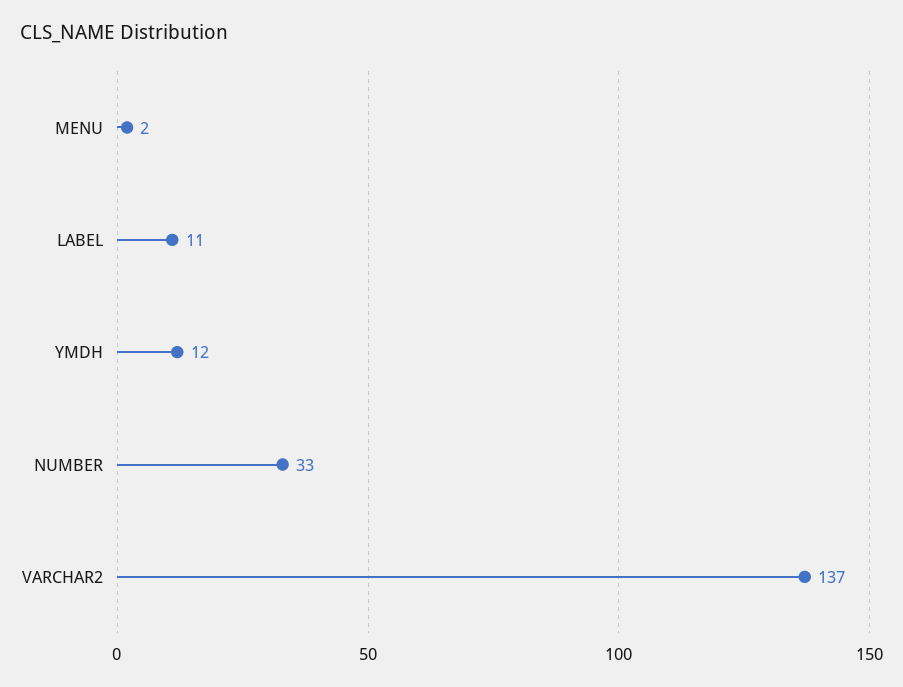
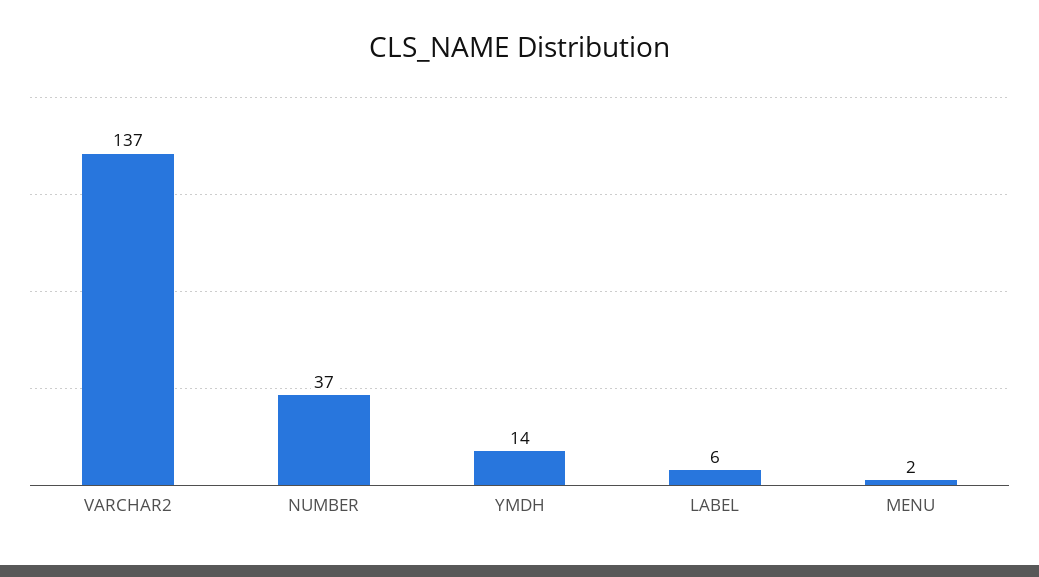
LABEL: 11 -> 6
YMDH: 12 -> 14
NUMBER: 33 -> 37

